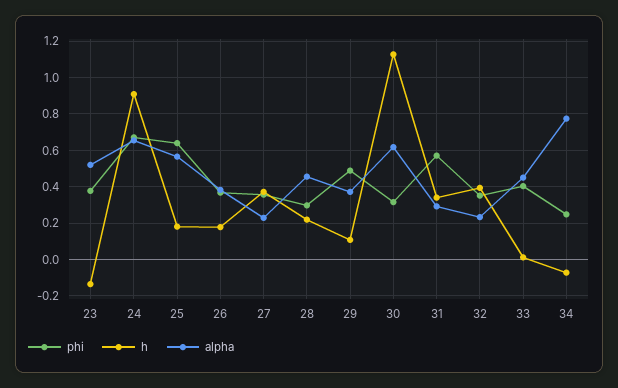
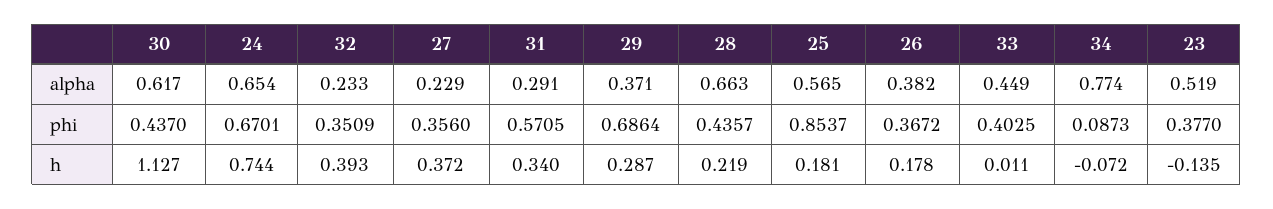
h, 24: 0.9 -> 0.744
phi, 25: 0.65 -> 0.8537
phi, 28: 0.3 -> 0.4357
alpha, 28: 0.45 -> 0.663
phi, 29: 0.5 -> 0.6864
h, 29: 0.1 -> 0.287
phi, 30: 0.3 -> 0.437
phi, 34: 0.25 -> 0.0873

